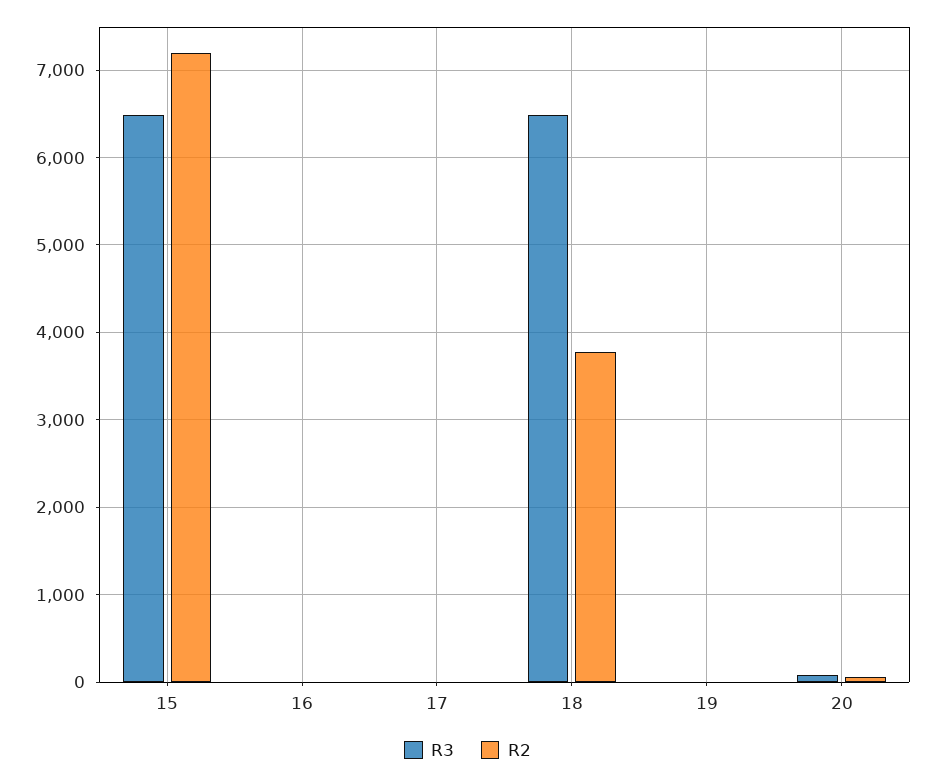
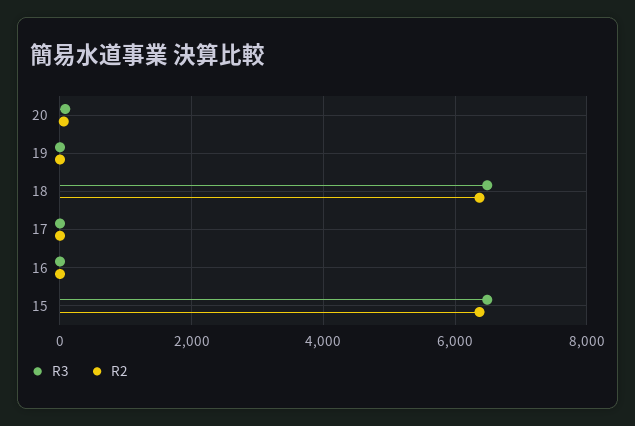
R2, 15: 7200 -> 6400
R2, 18: 3800 -> 6400

